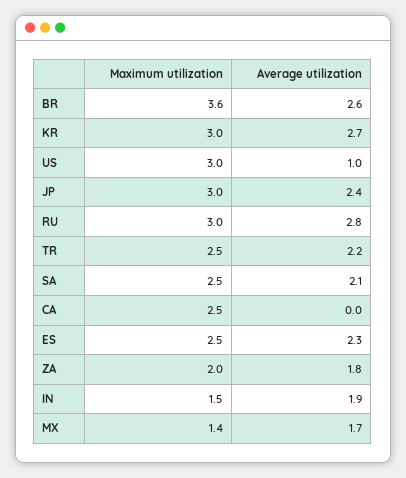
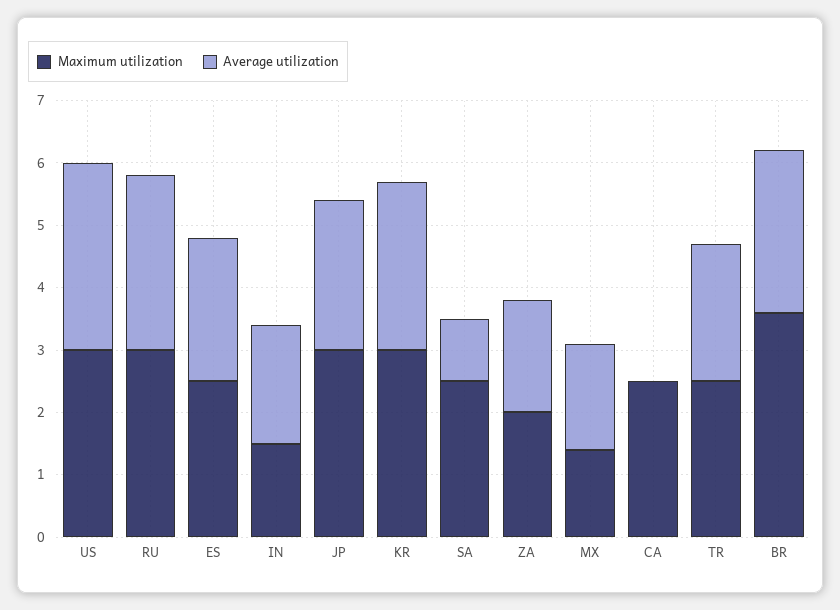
Average utilization, US: 1 -> 3
Average utilization, SA: 2.1 -> 1

